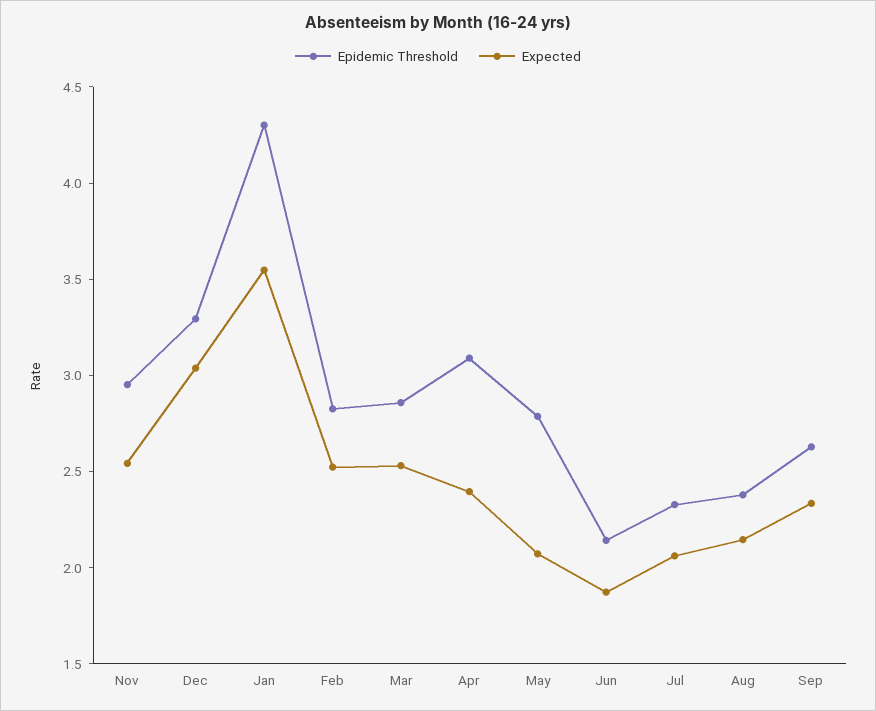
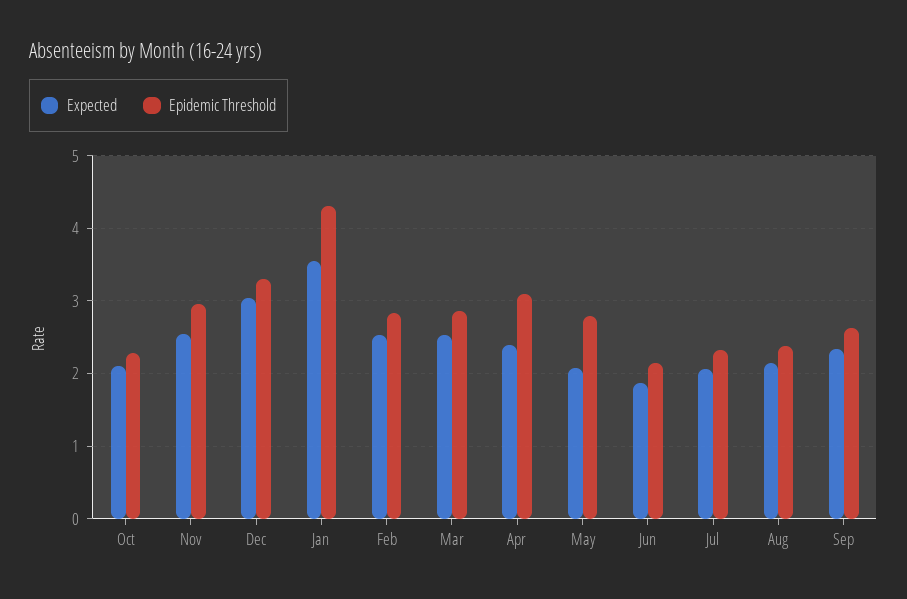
Expected, Oct: none -> 2.1
Epidemic Threshold, Oct: none -> 2.3

